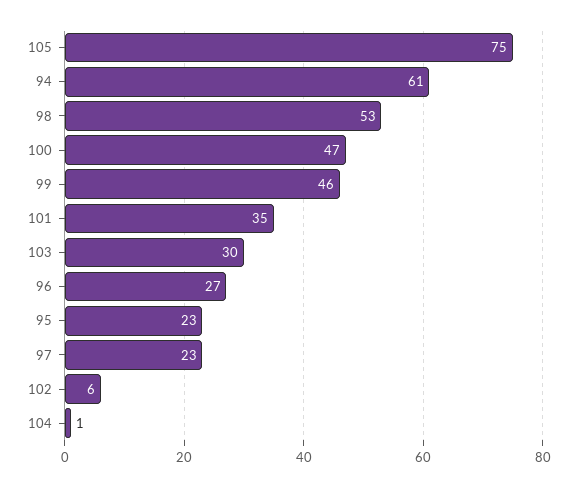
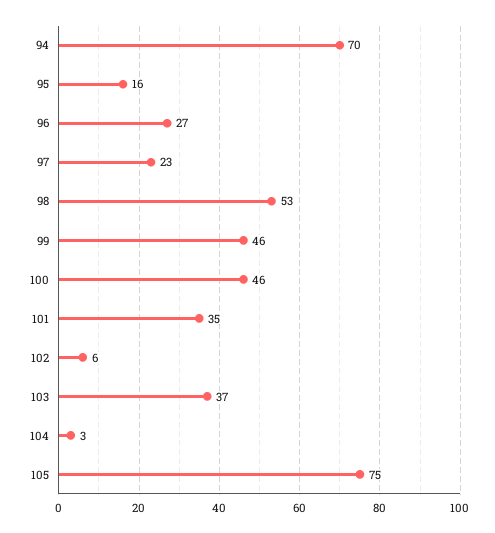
94: 61 -> 70
100: 47 -> 46
103: 30 -> 37
95: 23 -> 16
104: 1 -> 3

